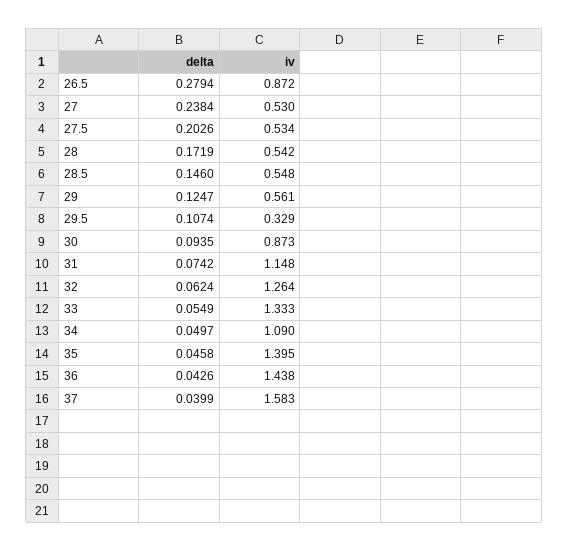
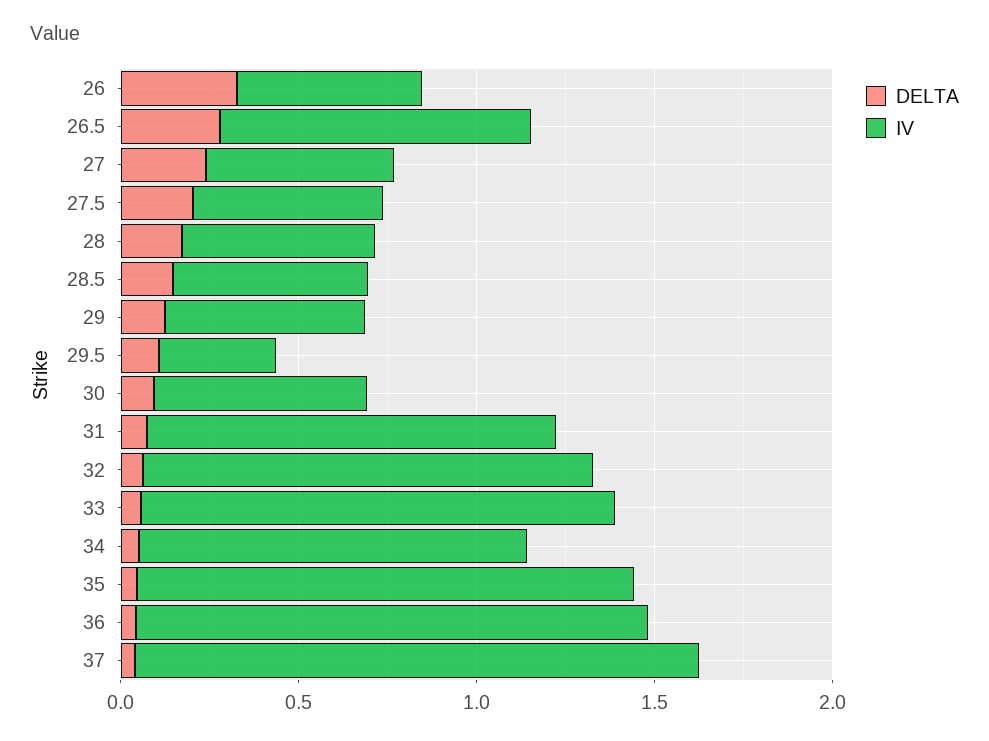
iv, 30: 0.873 -> 0.6
delta, 26: none -> 0.3
iv, 26: none -> 0.5

